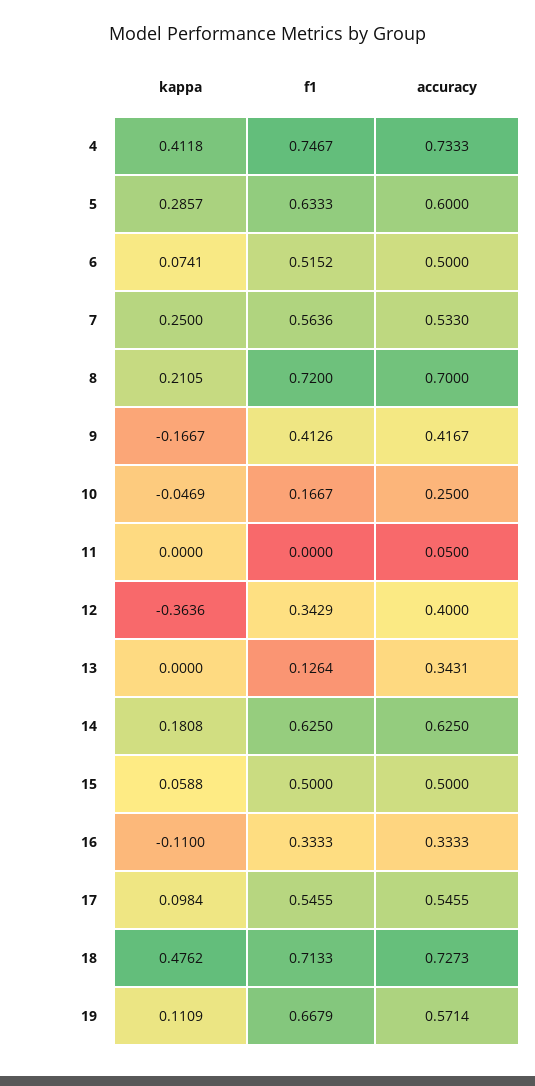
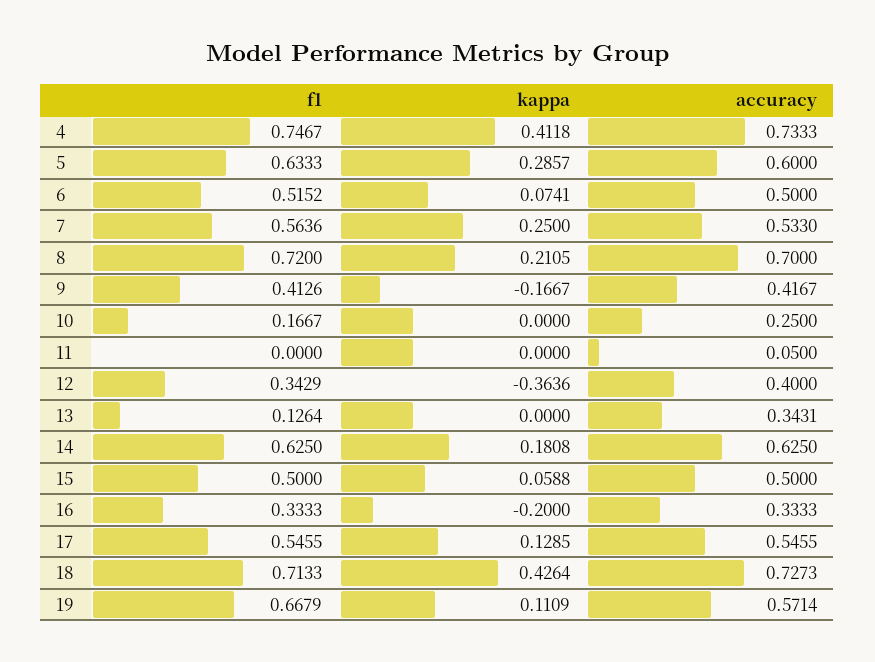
kappa, 10: -0.0469 -> 0
kappa, 16: -0.11 -> -0.2
kappa, 17: 0.0984 -> 0.1285
kappa, 18: 0.4762 -> 0.4264

